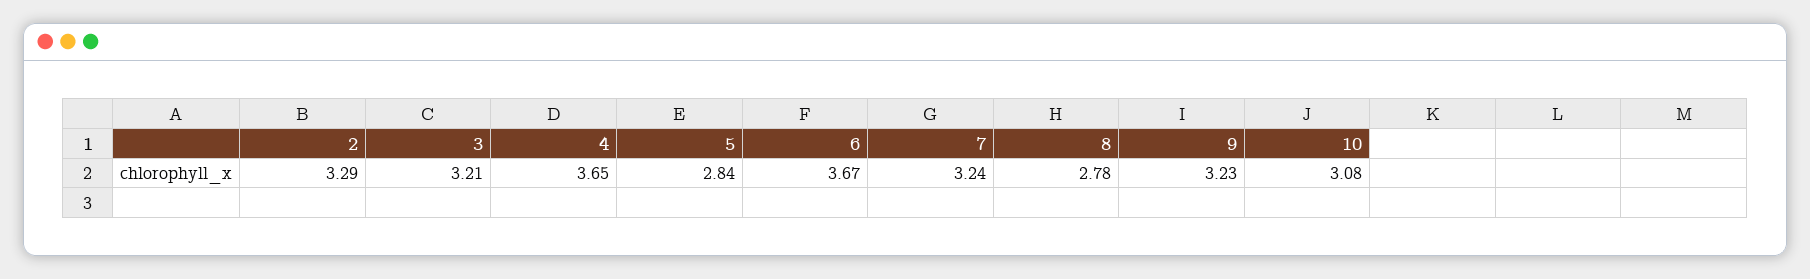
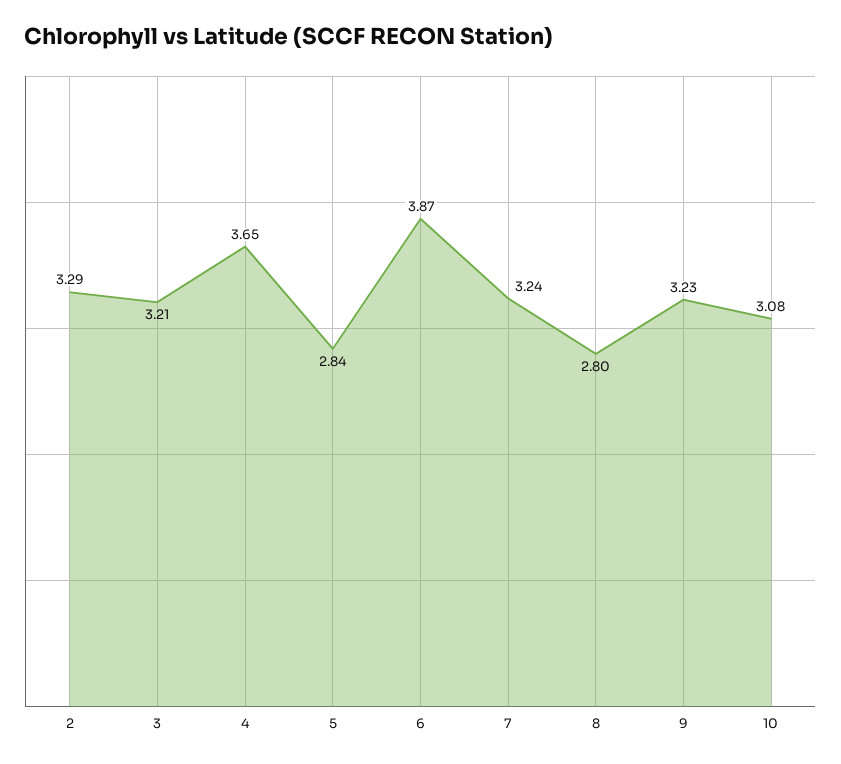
6: 3.67 -> 3.87
8: 2.78 -> 2.8

